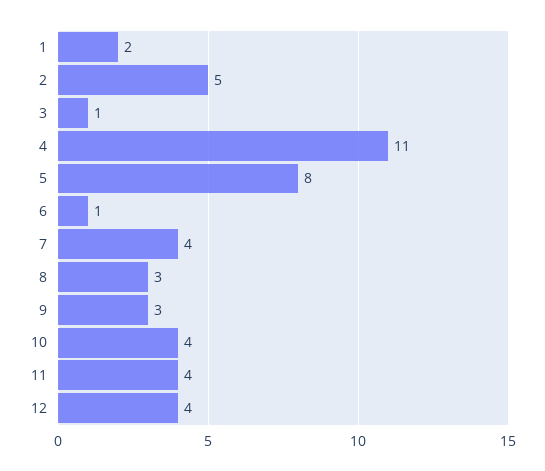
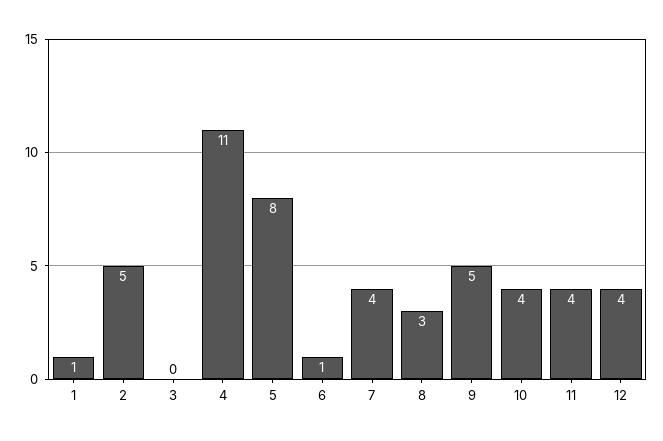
1: 2 -> 1
3: 1 -> 0
9: 3 -> 5

